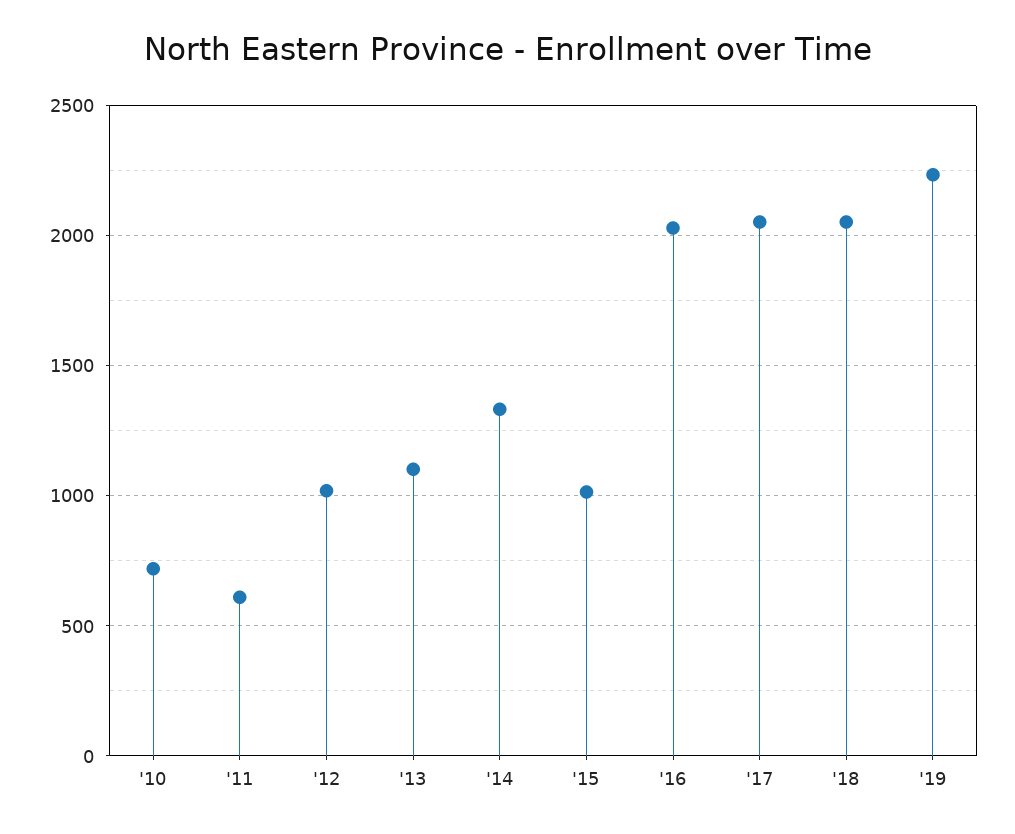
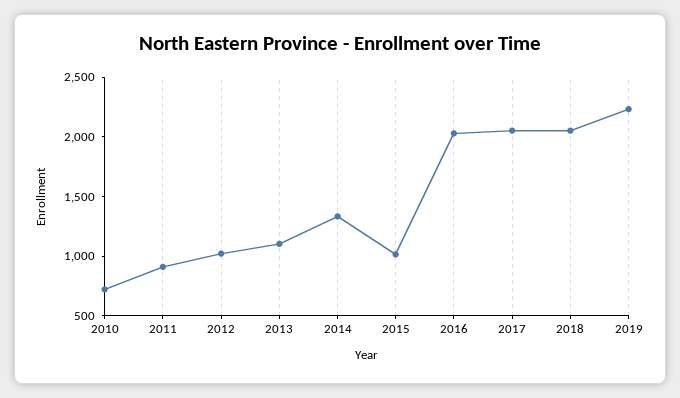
'11: 600 -> 900

